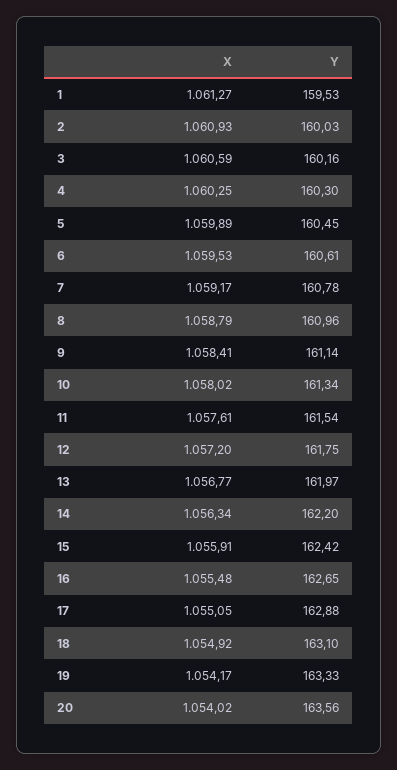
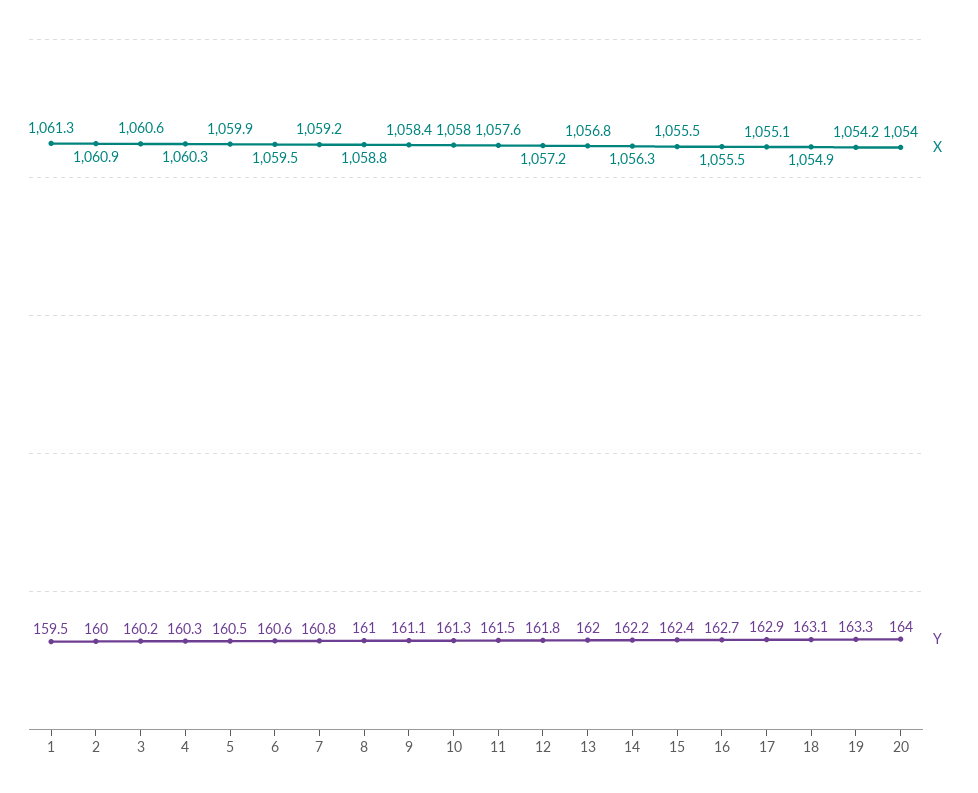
X, 15: 1055.91 -> 1055.5
Y, 20: 163.56 -> 164

